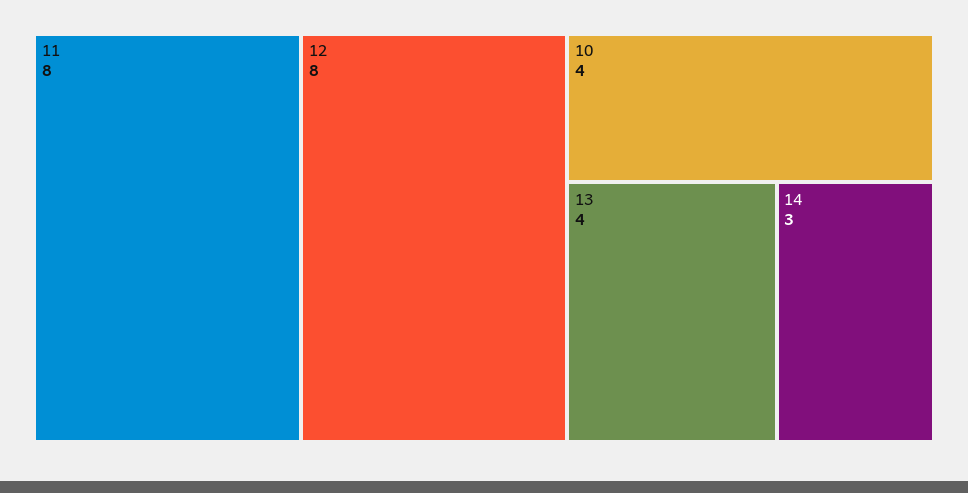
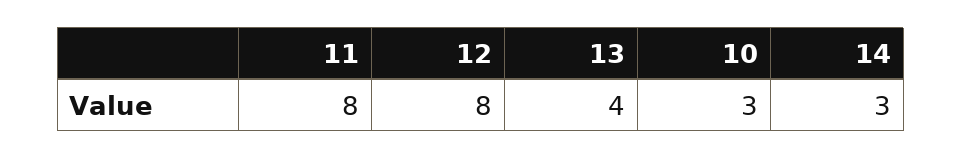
10: 4 -> 3

